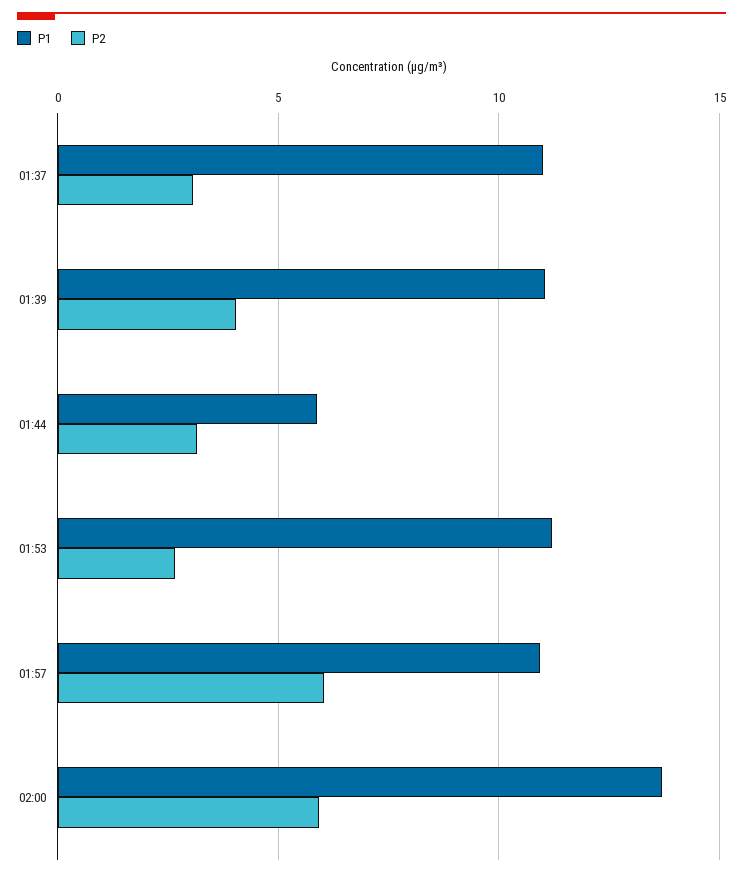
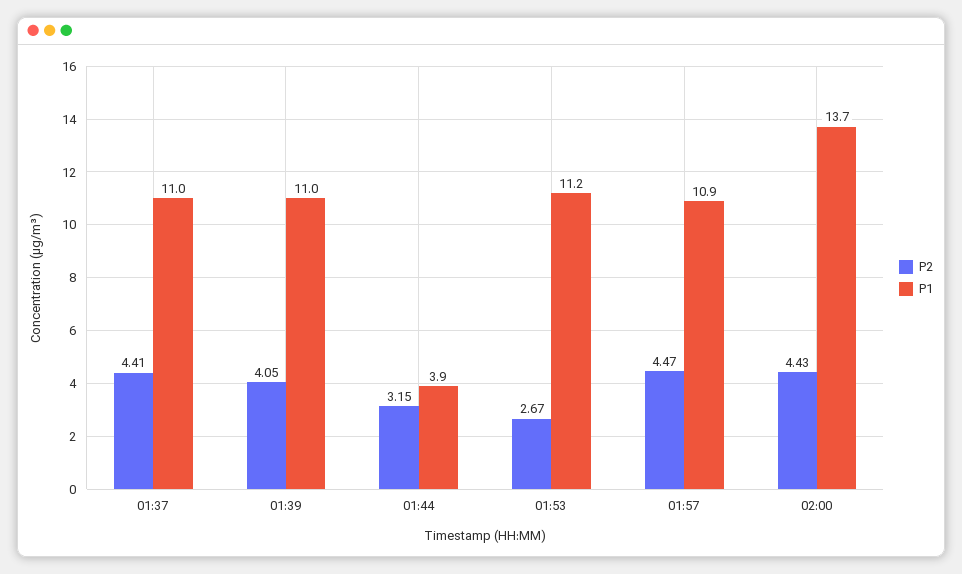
P2, 01:37: 3 -> 4.41
P1, 01:44: 6 -> 3.9
P2, 01:57: 6 -> 4.47
P2, 02:00: 6 -> 4.43

